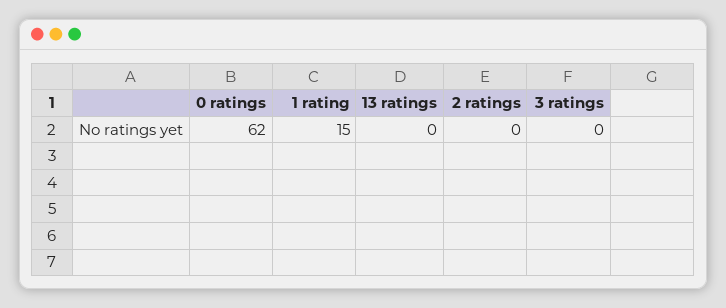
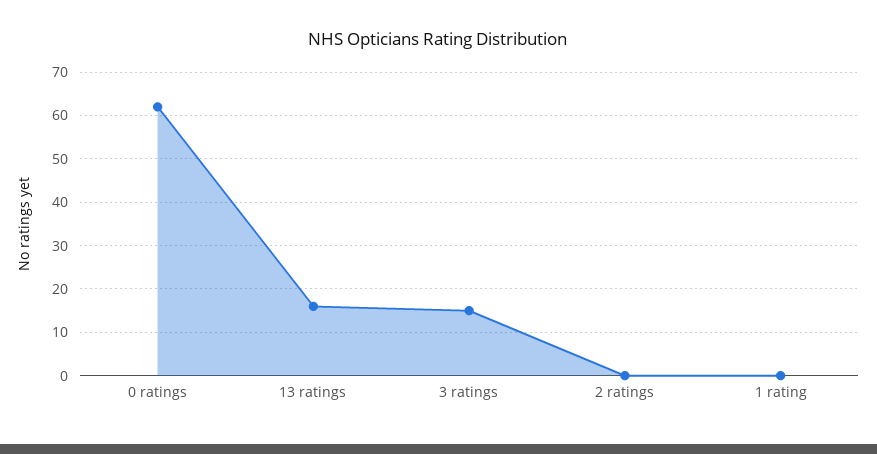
1 rating: 15 -> 0
13 ratings: 0 -> 15
3 ratings: 0 -> 15

